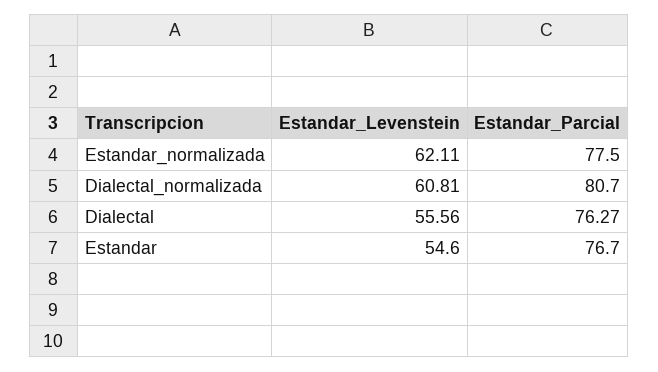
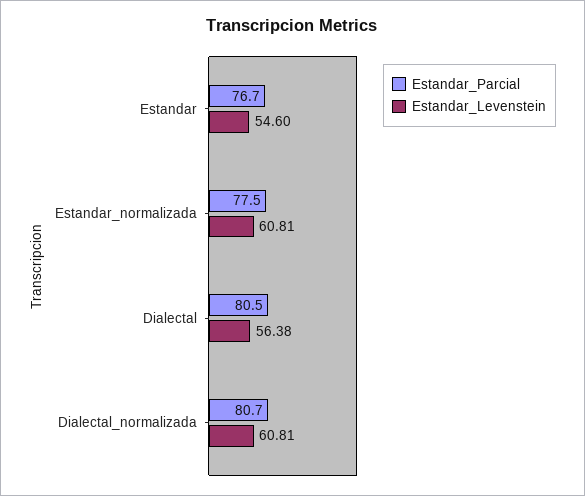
Estandar_Levenstein, Estandar_normalizada: 62.11 -> 60.81
Estandar_Levenstein, Dialectal: 55.56 -> 56.38
Estandar_Parcial, Dialectal: 76.27 -> 80.5

